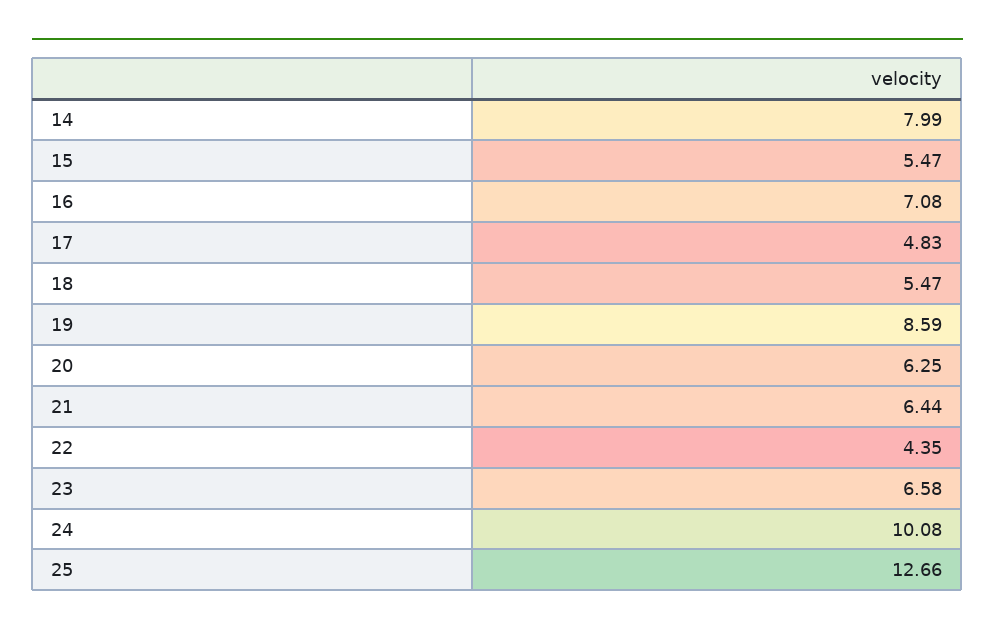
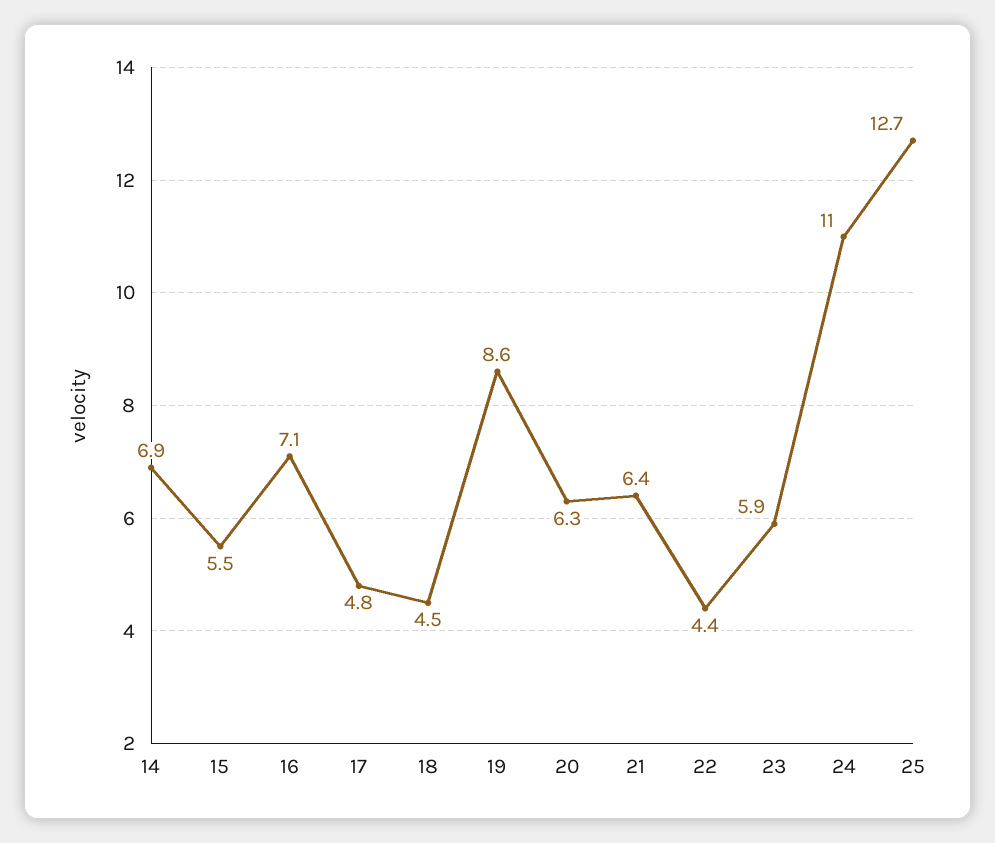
14: 7.99 -> 6.9
18: 5.47 -> 4.5
23: 6.58 -> 5.9
24: 10.08 -> 11

